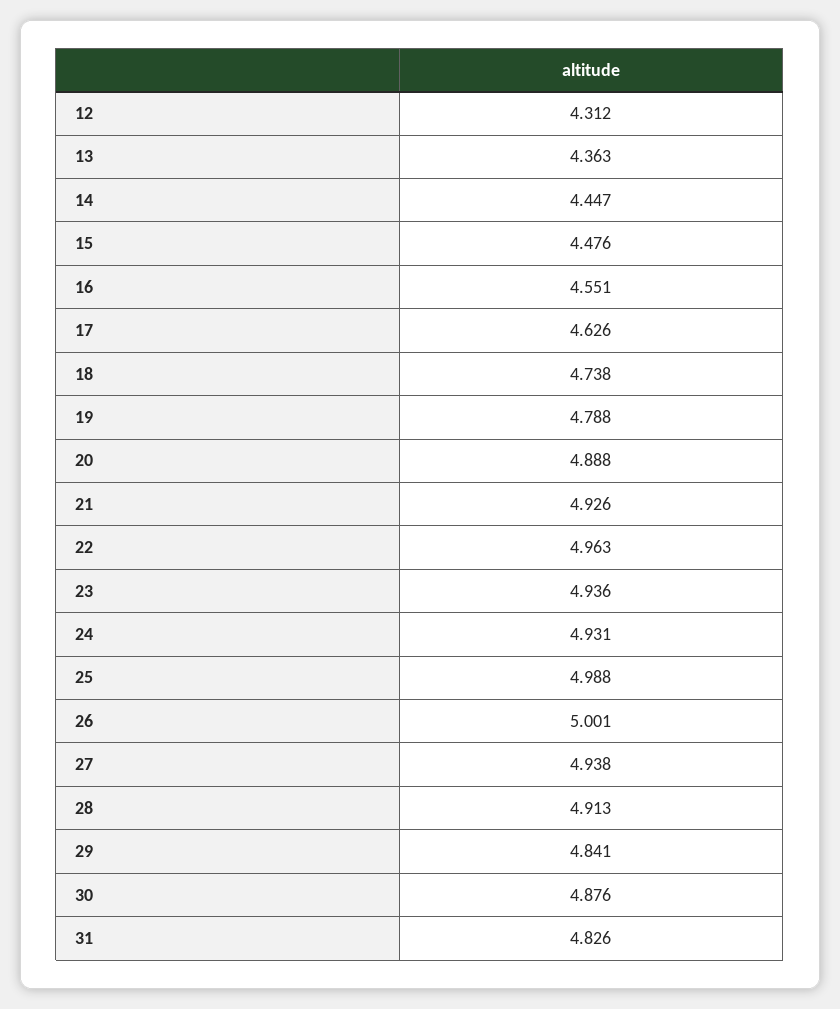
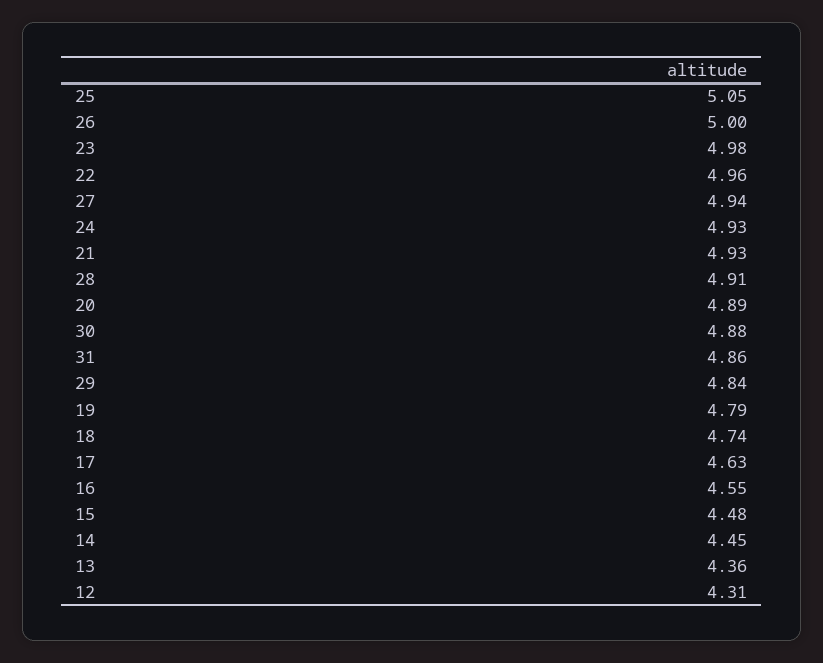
23: 4.936 -> 4.98
25: 4.988 -> 5.05
31: 4.826 -> 4.86

